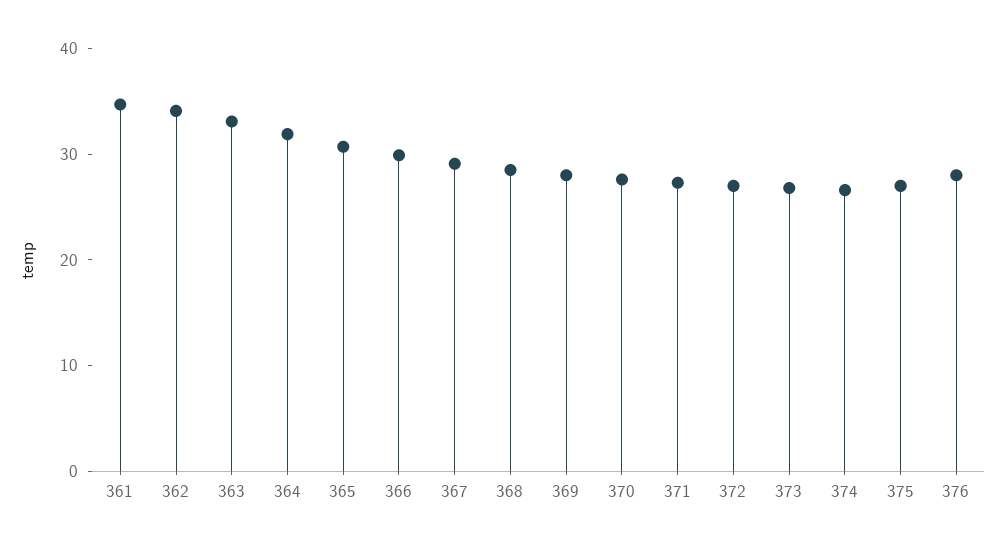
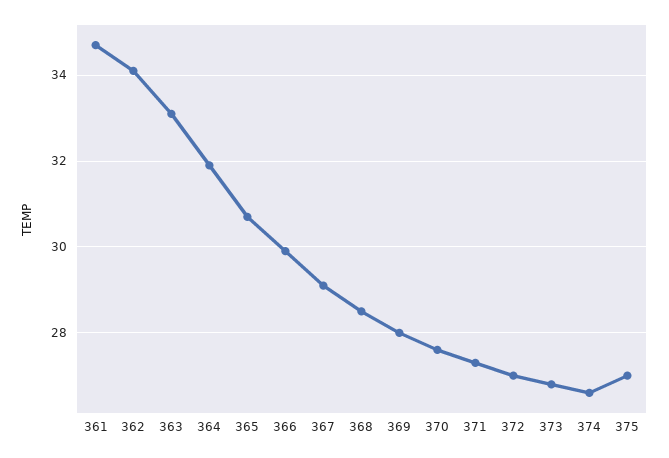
376: 28 -> none

